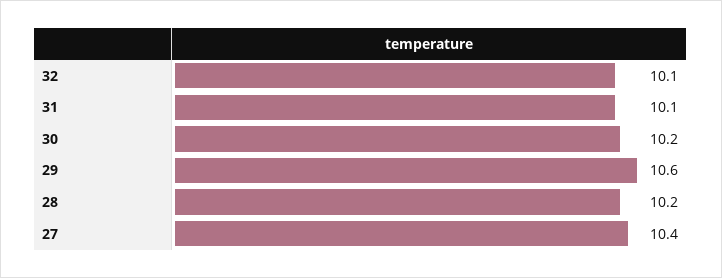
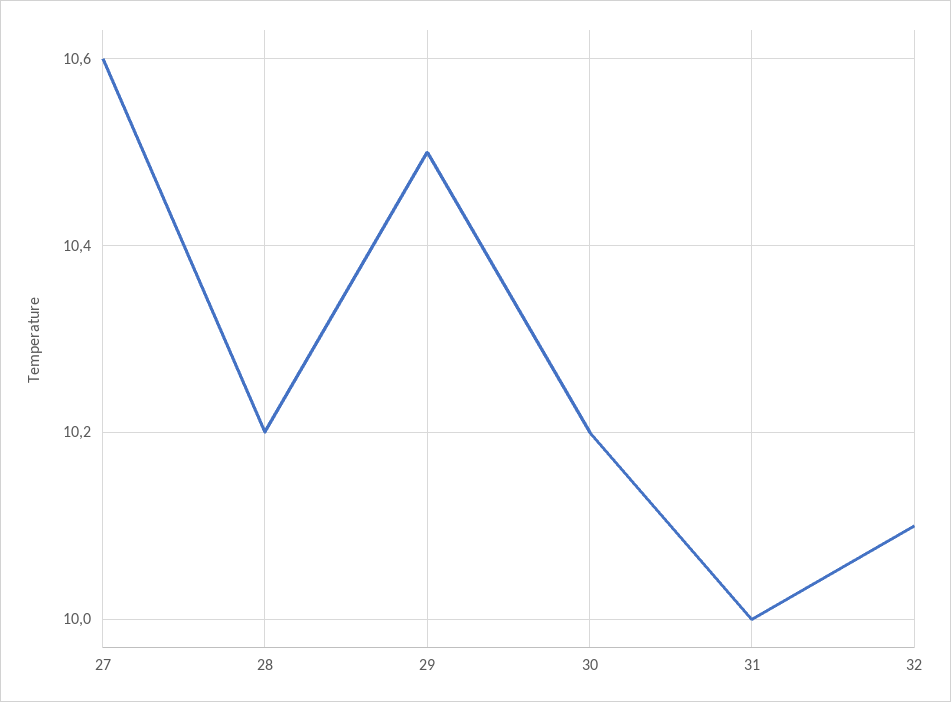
31: 10.1 -> 10
29: 10.6 -> 10.5
27: 10.4 -> 10.6

